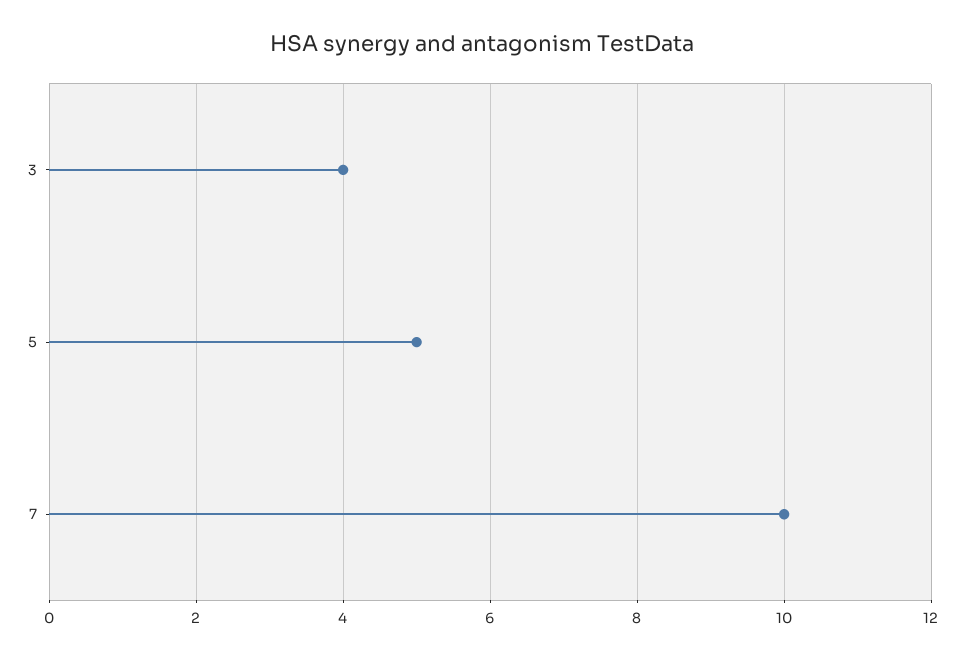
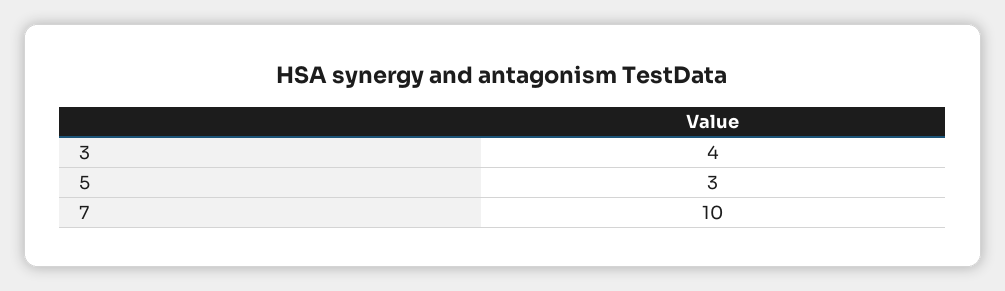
5: 5 -> 3

